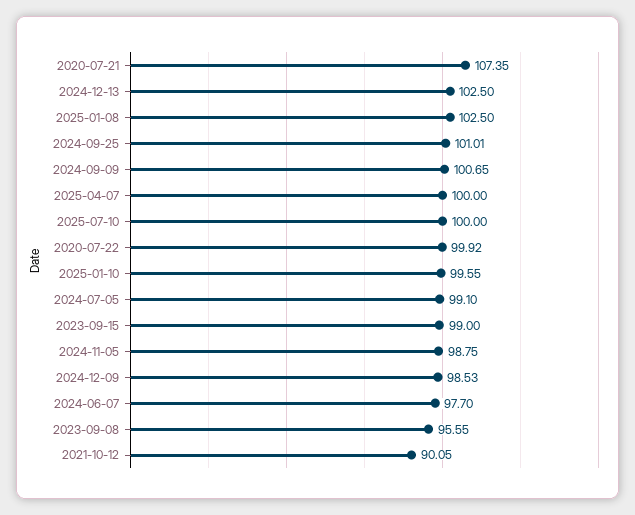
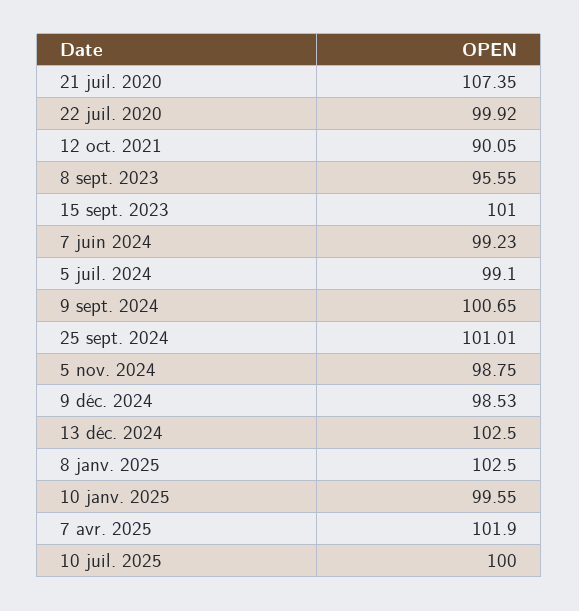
2025-04-07: 100 -> 101.9
2023-09-15: 99 -> 101
2024-06-07: 97.7 -> 99.23

